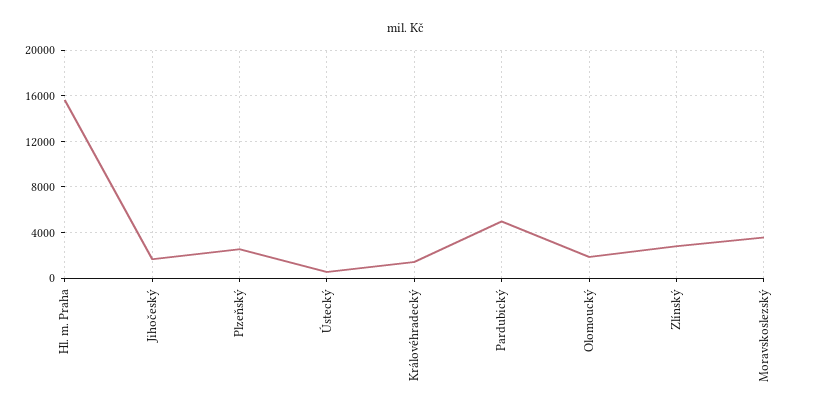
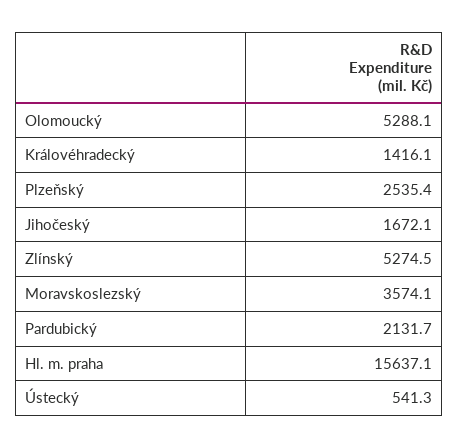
Pardubický: 5000 -> 2131.7
Olomoucký: 2000 -> 5288.1
Zlínský: 3000 -> 5274.5

